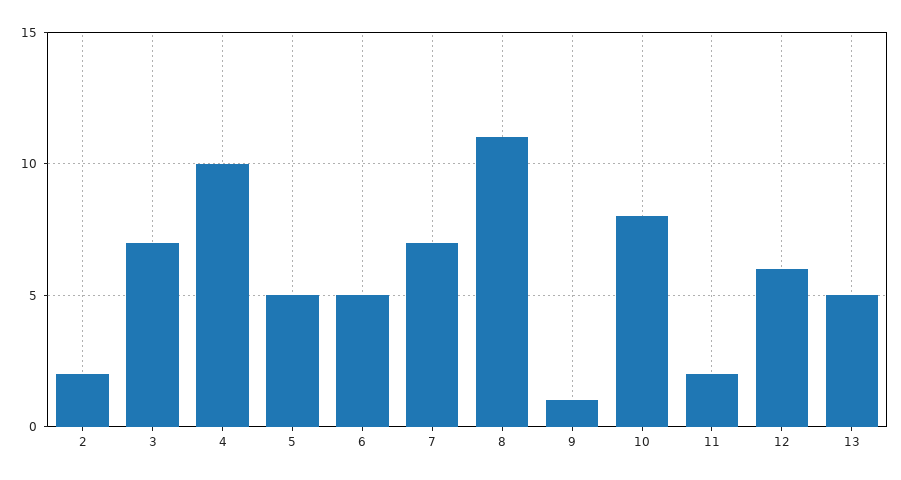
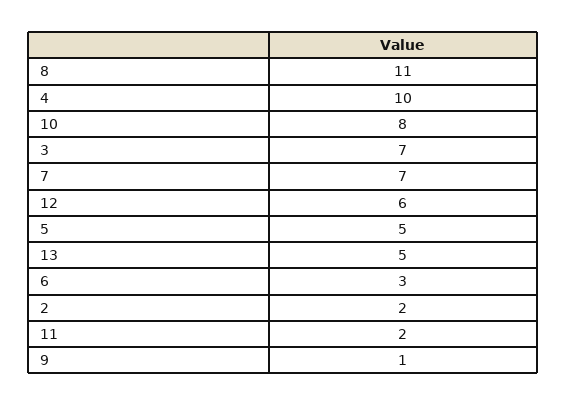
6: 5 -> 3

